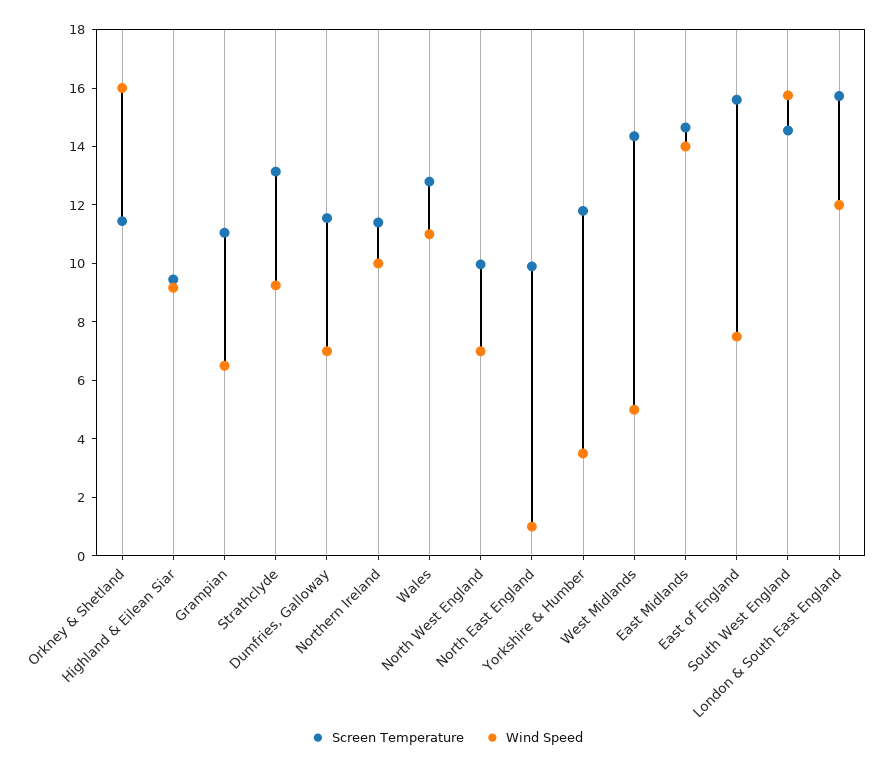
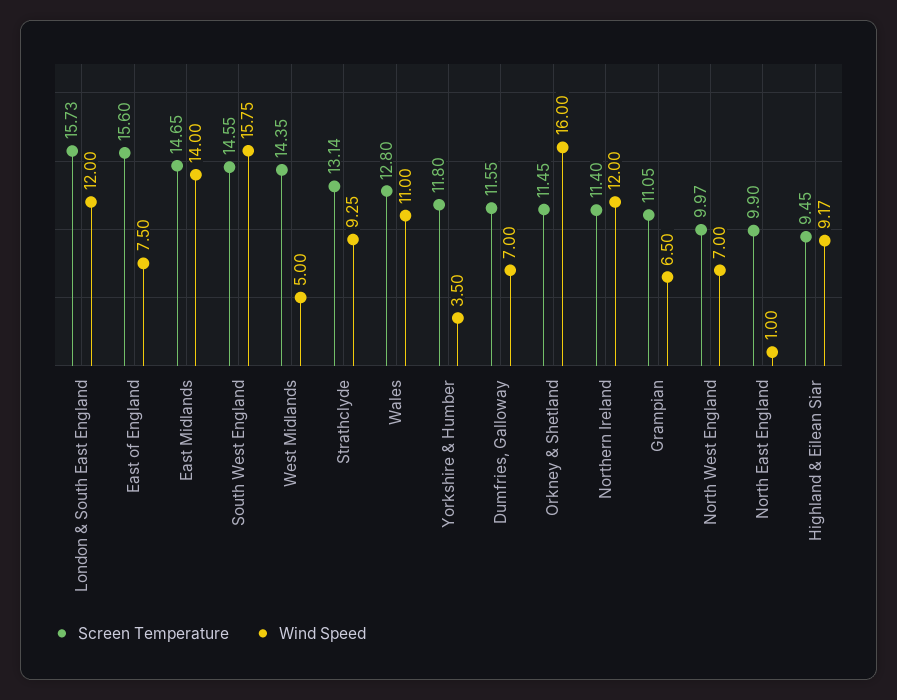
Wind Speed, Northern Ireland: 10 -> 12

